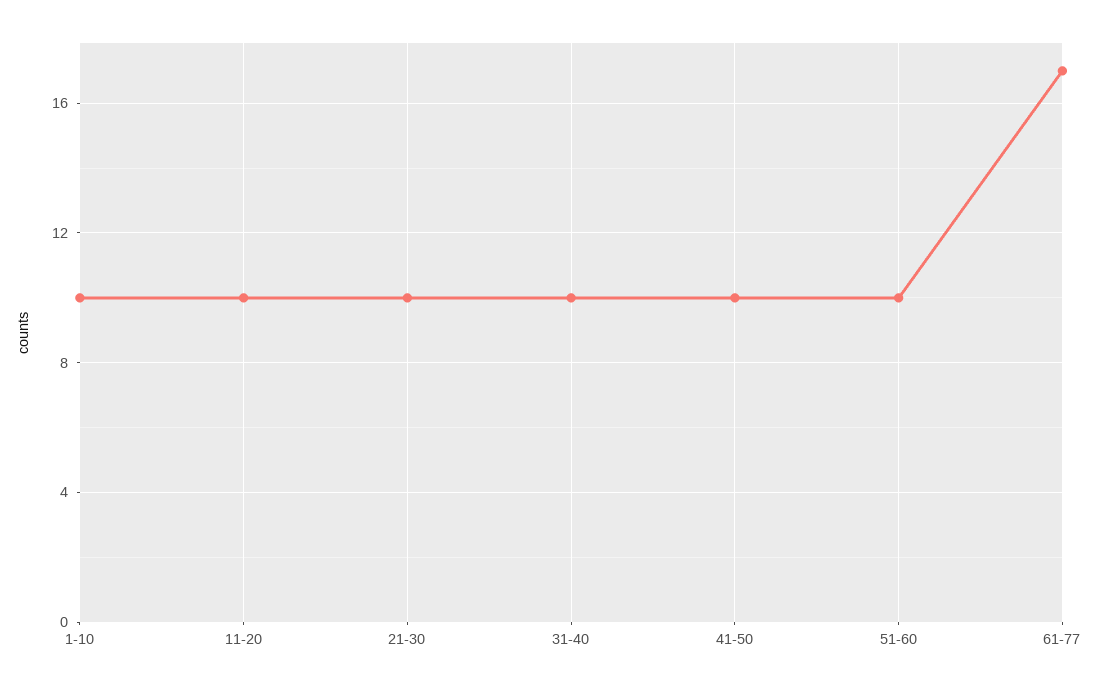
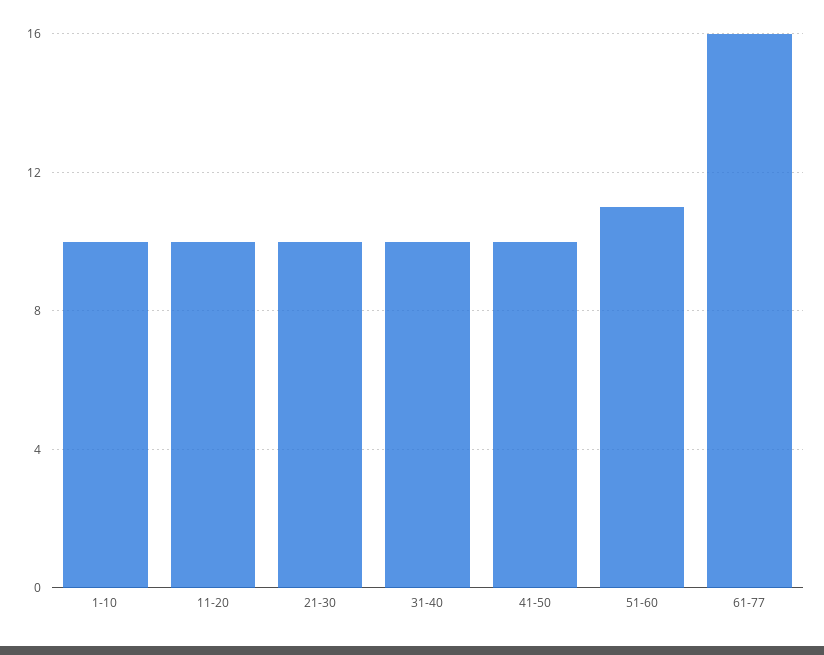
51-60: 10 -> 11
61-77: 17 -> 16

